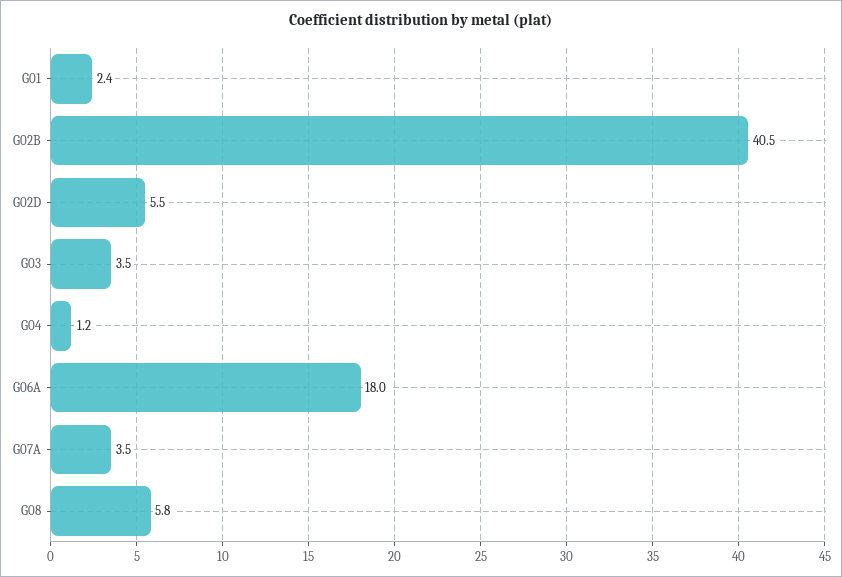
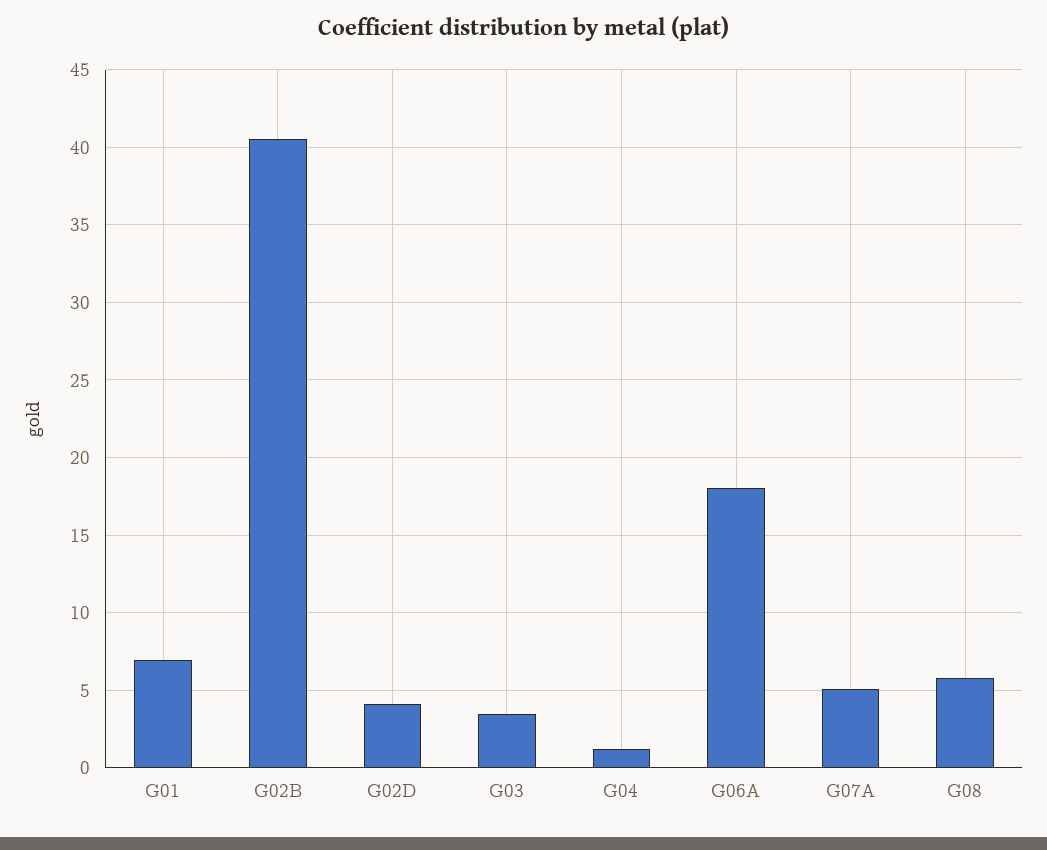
G01: 2.4 -> 7
G02D: 5.5 -> 4
G07A: 3.5 -> 5

